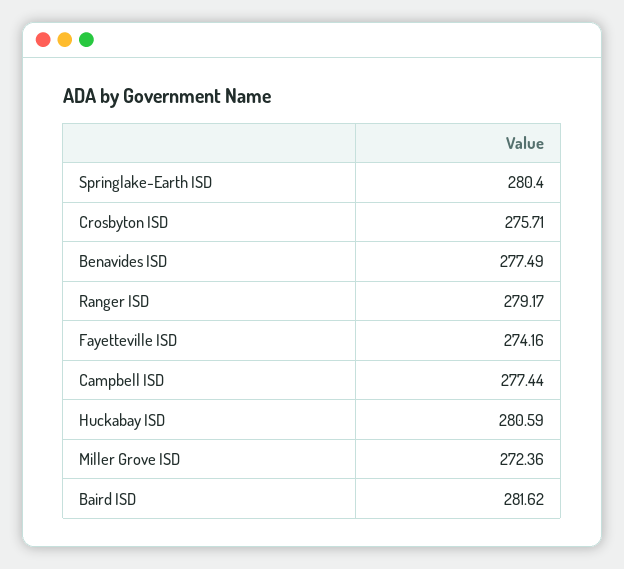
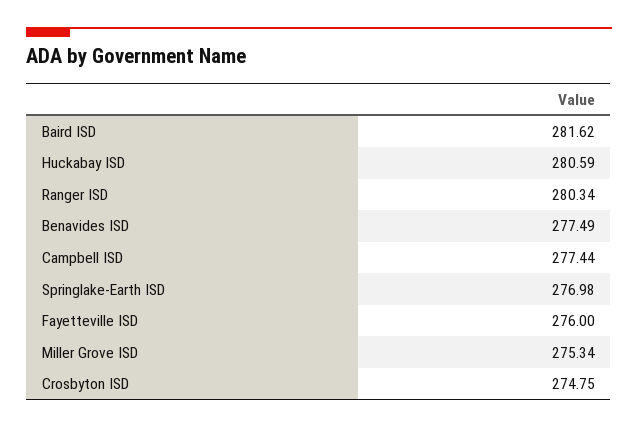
Springlake-Earth ISD: 280.4 -> 276.98
Crosbyton ISD: 275.71 -> 274.75
Ranger ISD: 279.17 -> 280.34
Fayetteville ISD: 274.16 -> 276
Miller Grove ISD: 272.36 -> 275.34

